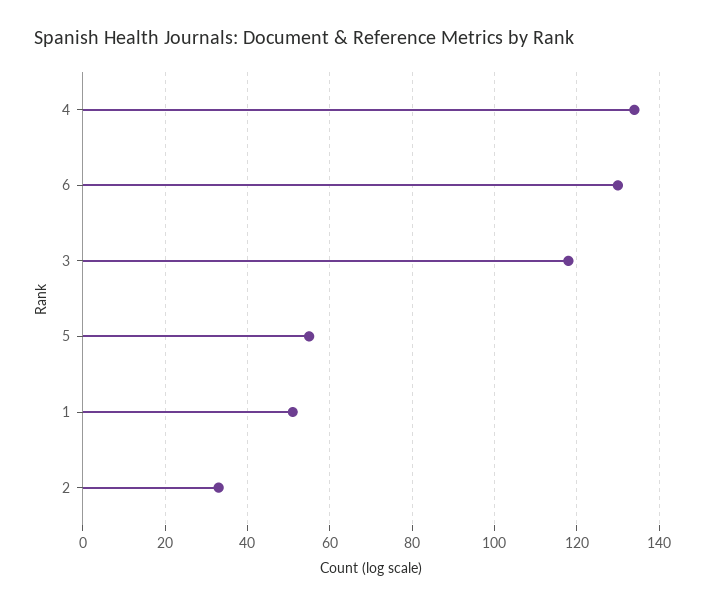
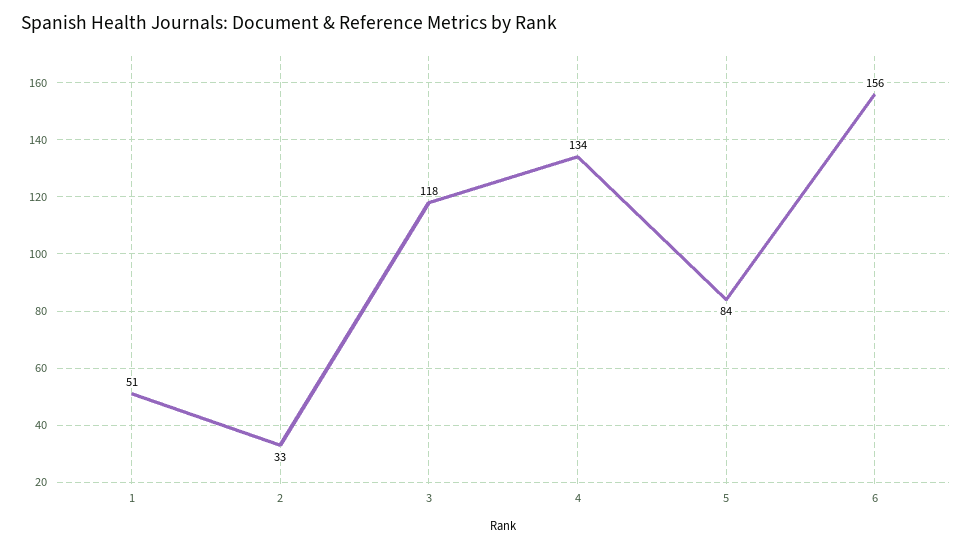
6: 130 -> 156
5: 55 -> 84

